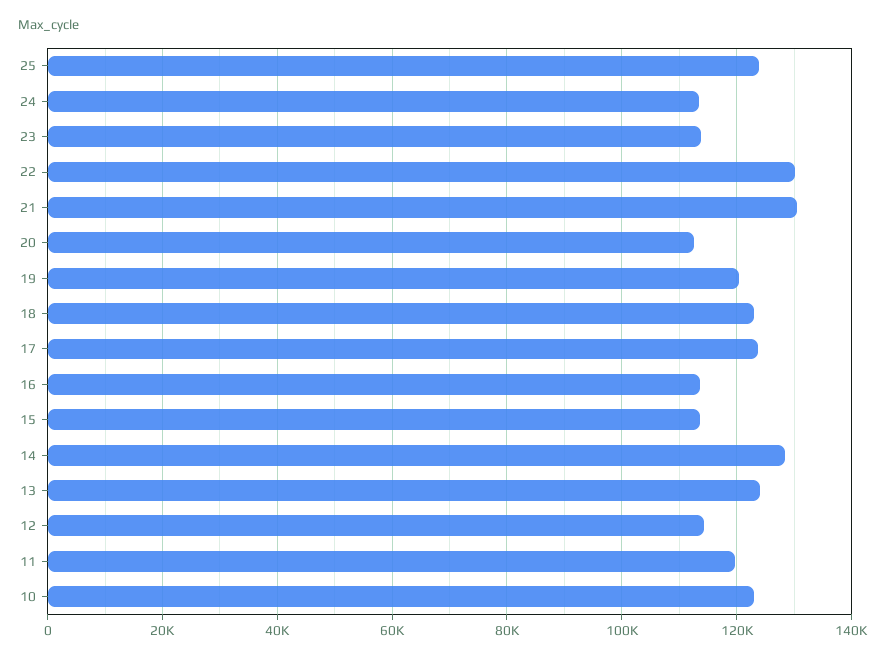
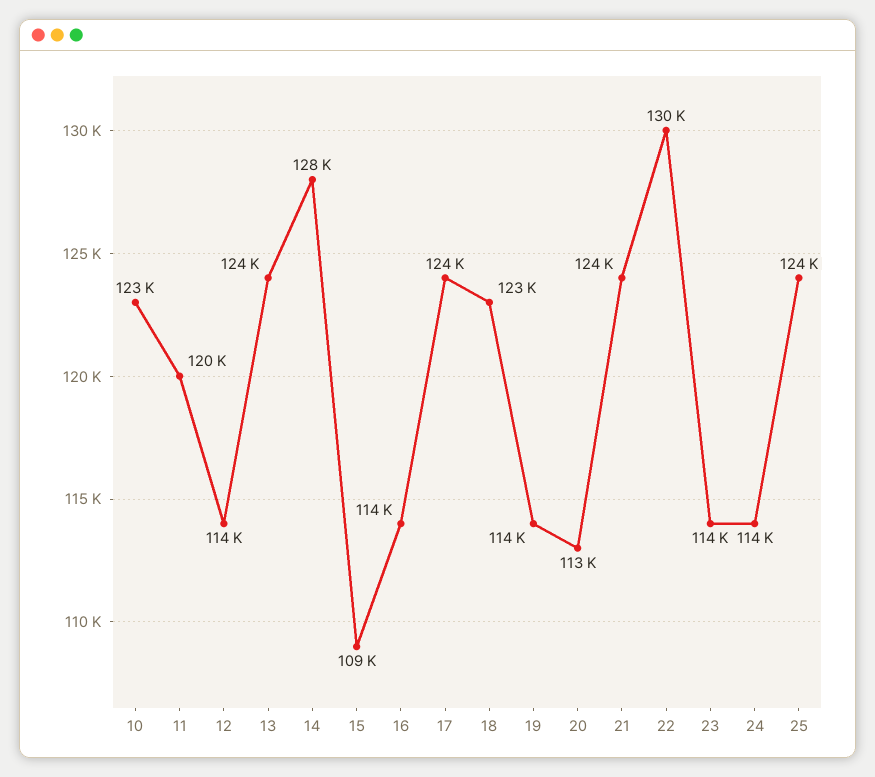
21: 130000 -> 124000
19: 120000 -> 114000
15: 114000 -> 109000

